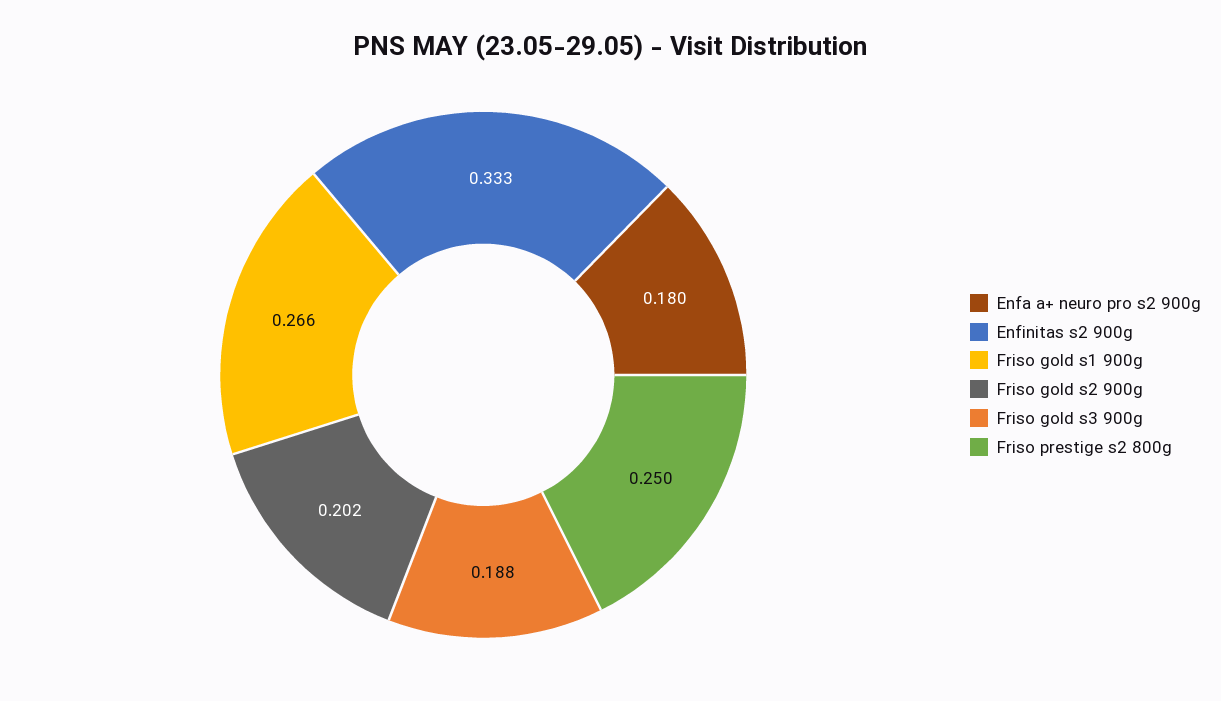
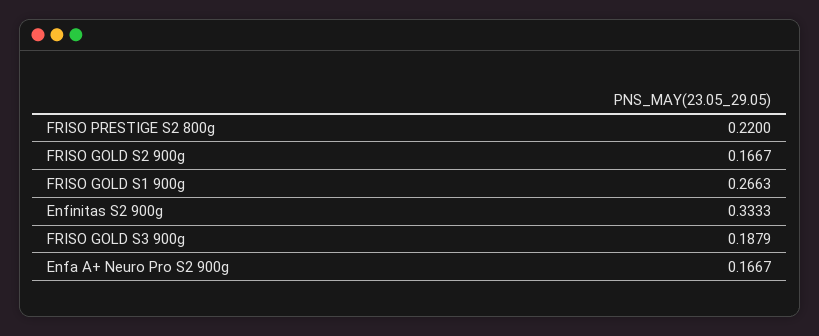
Enfa a+ neuro pro s2 900g: 0.18 -> 0.1667
Friso gold s2 900g: 0.202 -> 0.1667
Friso prestige s2 800g: 0.25 -> 0.22

